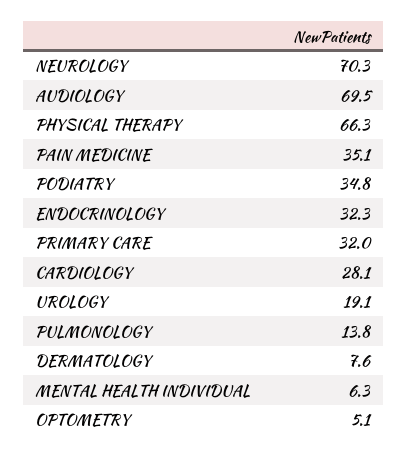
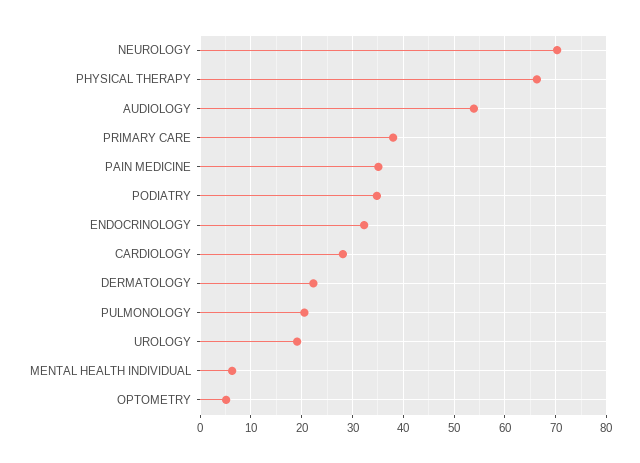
AUDIOLOGY: 69.5 -> 54
PRIMARY CARE: 32 -> 38
PULMONOLOGY: 13.8 -> 20
DERMATOLOGY: 7.6 -> 22

